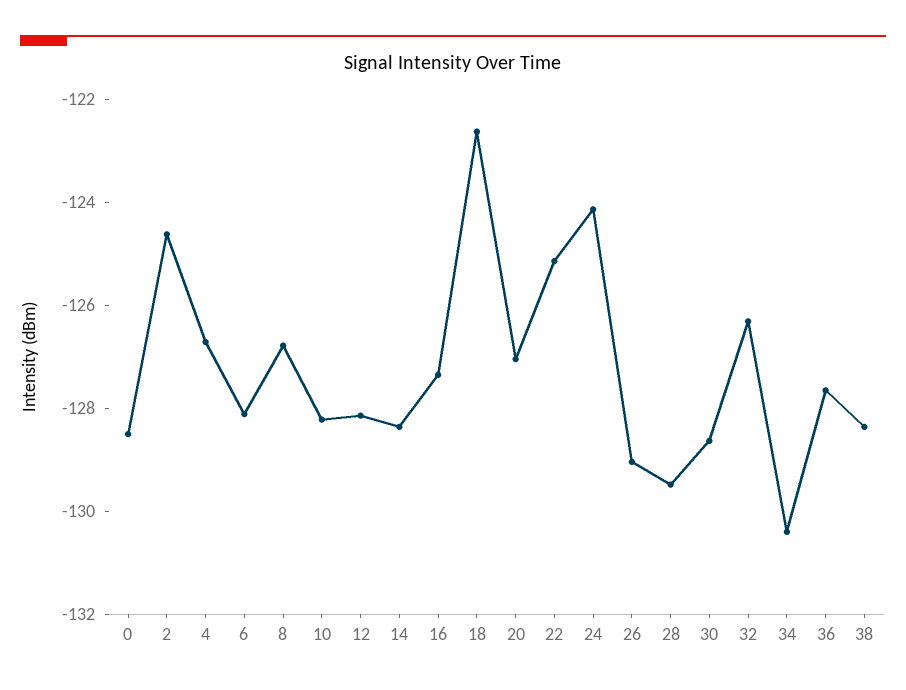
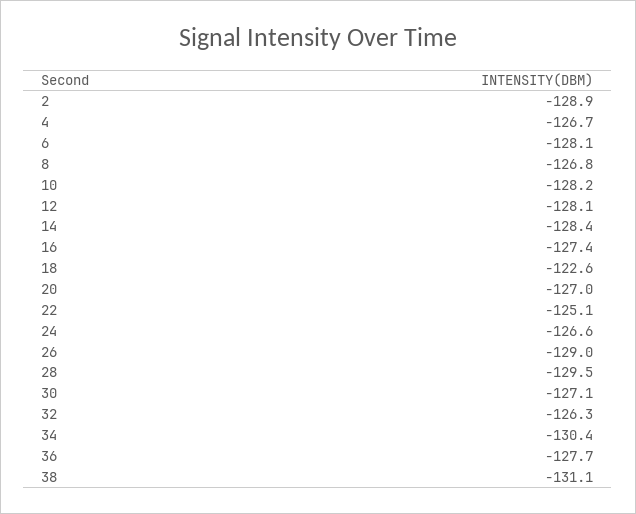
0: -128.5 -> none
2: -124.5 -> -128.9
24: -124 -> -126.6
30: -128.5 -> -127.1
38: -128.5 -> -131.1

